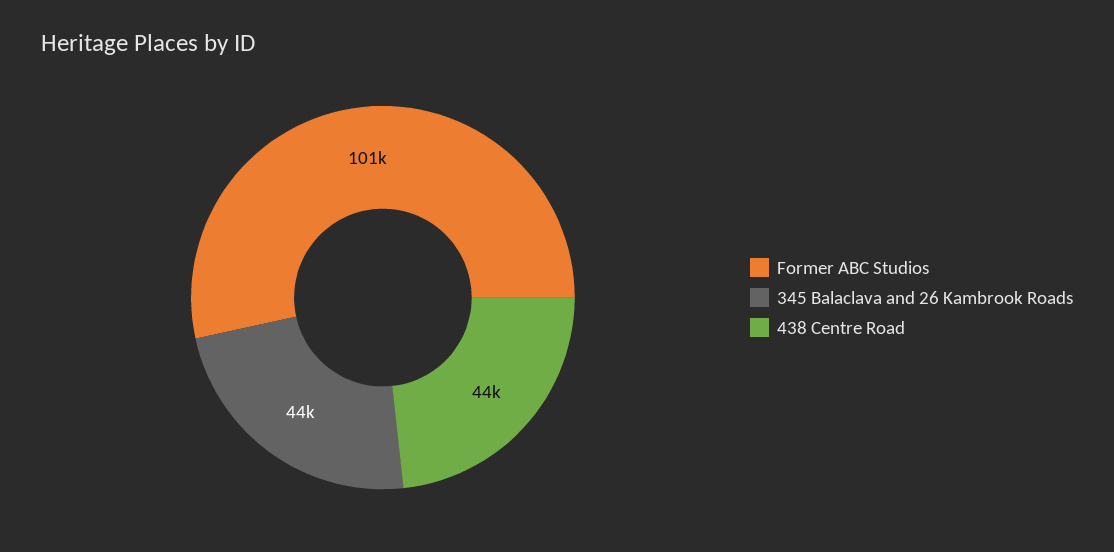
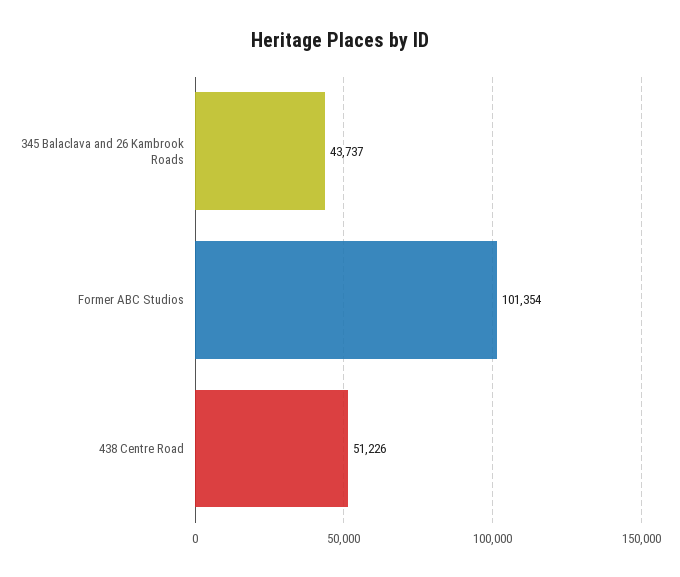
438 Centre Road: 44000 -> 51226

